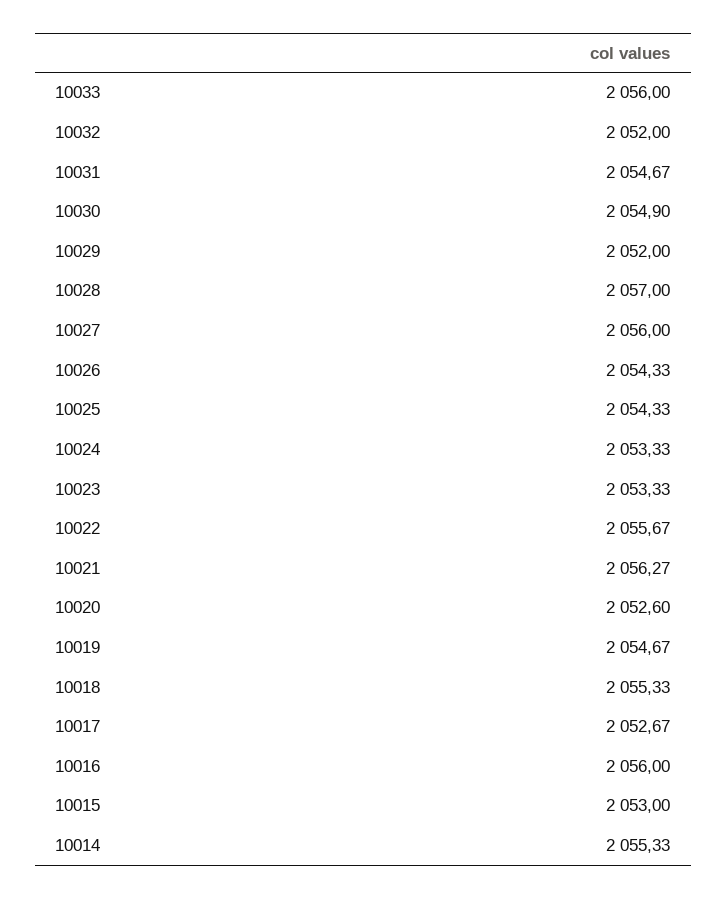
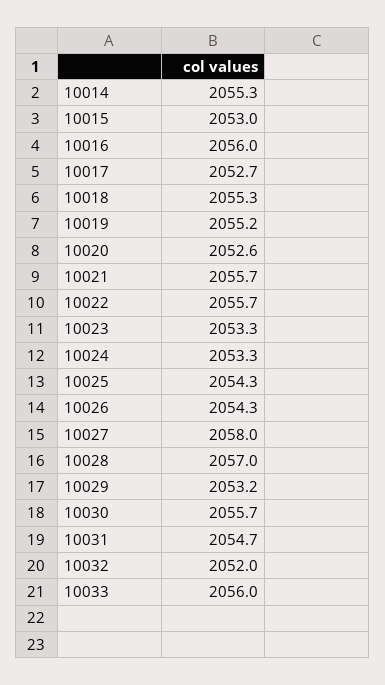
10030: 2054.9 -> 2055.7
10029: 2052 -> 2053.2
10027: 2056 -> 2058
10021: 2056.27 -> 2055.7
10019: 2054.67 -> 2055.2

